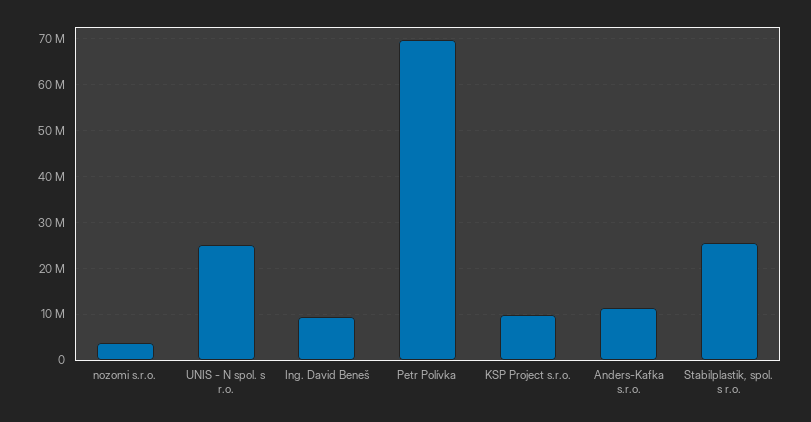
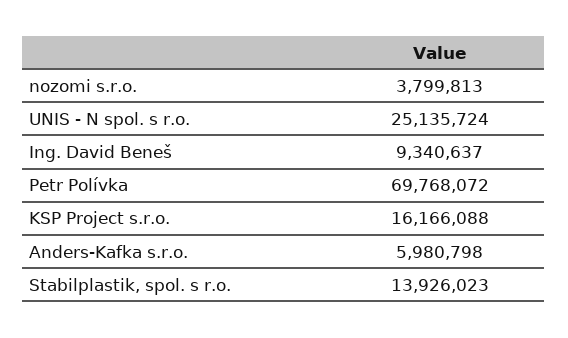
KSP Project s.r.o.: 10000000 -> 16166088
Anders-Kafka s.r.o.: 12000000 -> 5980798
Stabilplastik, spol. s r.o.: 26000000 -> 13926023

